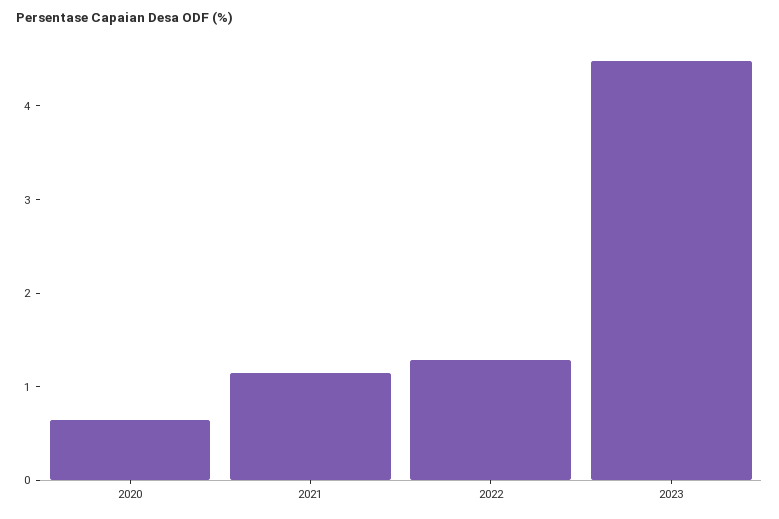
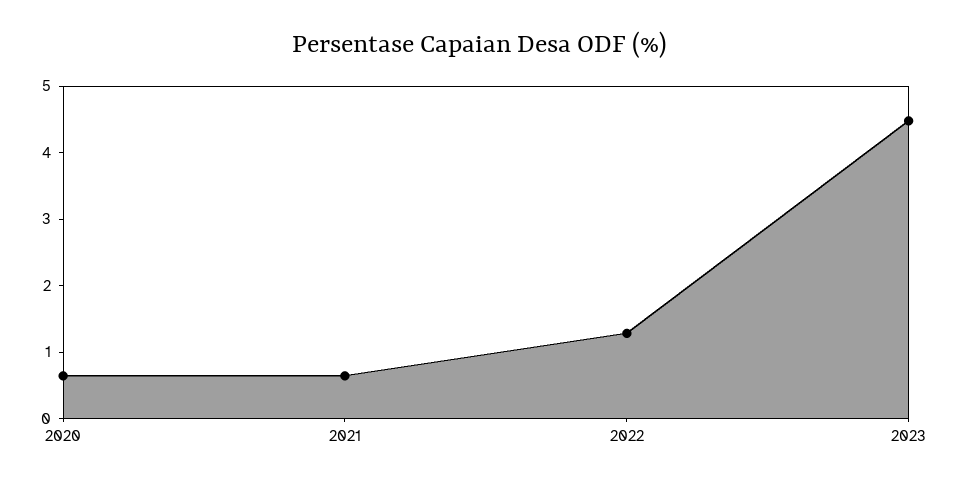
2021: 1.2 -> 0.6

